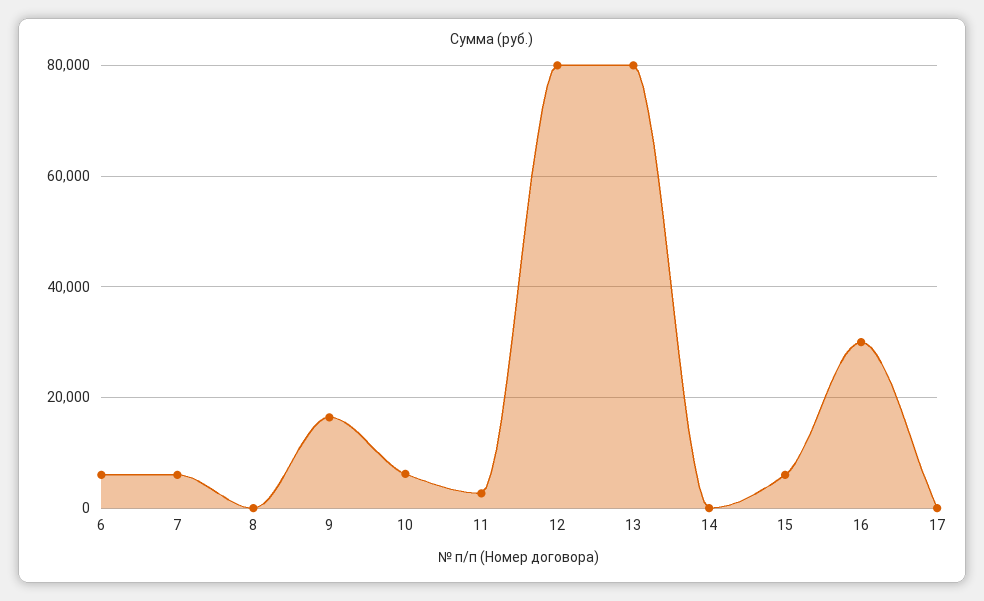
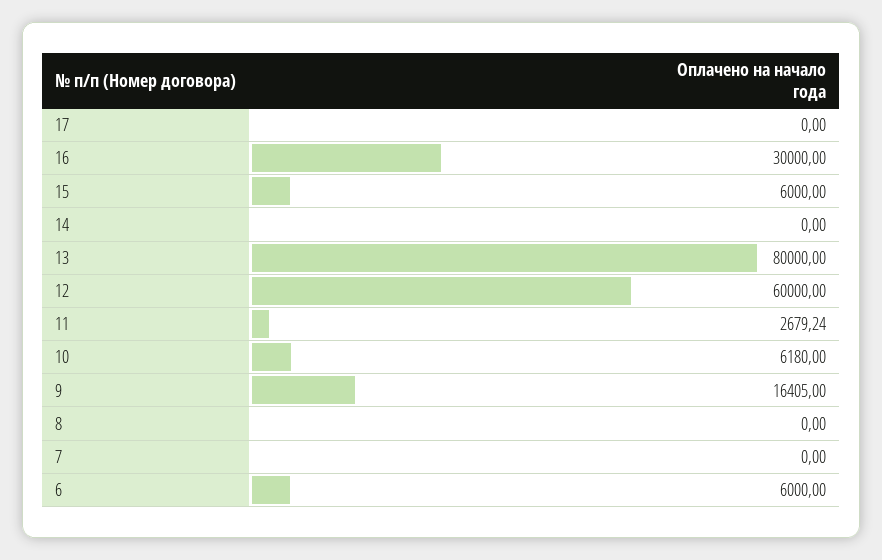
7: 6000 -> 0
12: 80000 -> 60000

